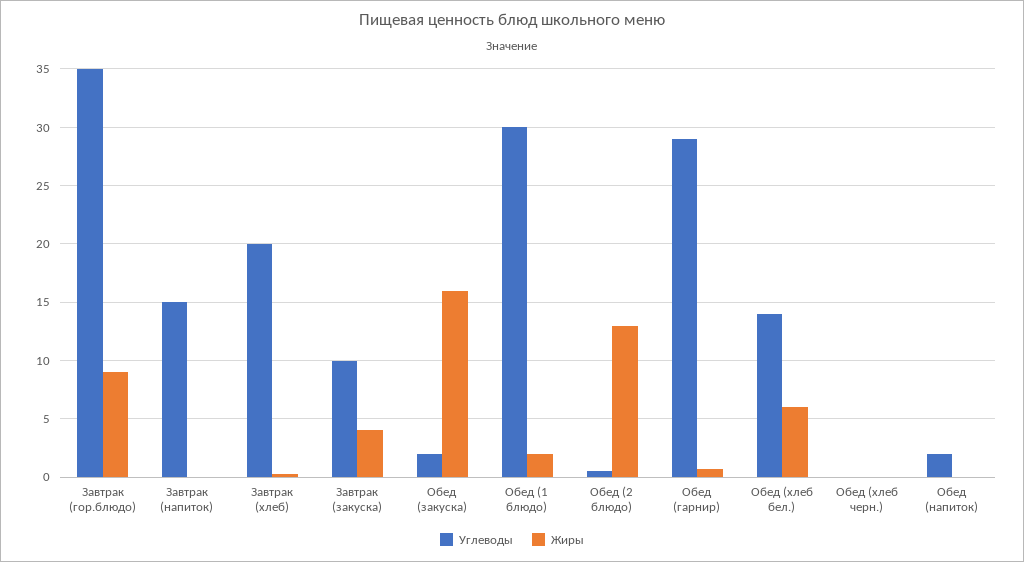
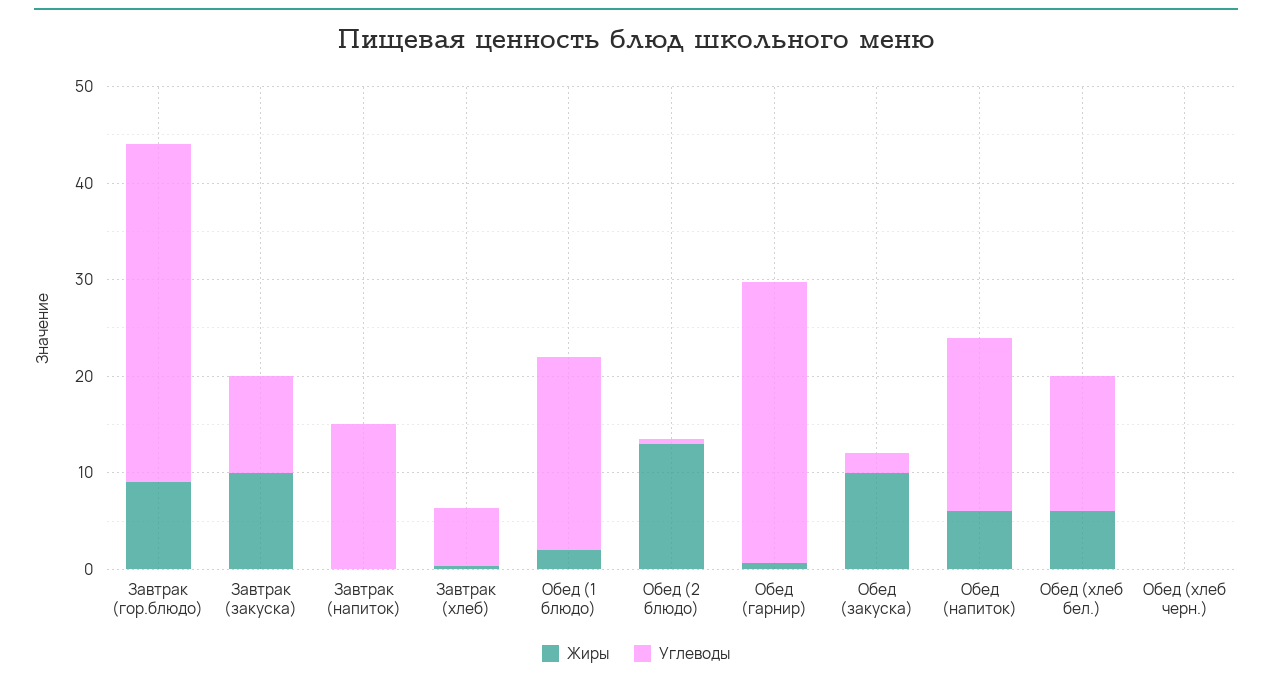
Углеводы, Завтрак (хлеб): 20 -> 6
Жиры, Завтрак (закуска): 4 -> 10
Жиры, Обед (закуска): 16 -> 10
Углеводы, Обед (1 блюдо): 30 -> 20
Углеводы, Обед (напиток): 2 -> 18
Жиры, Обед (напиток): 0 -> 6

